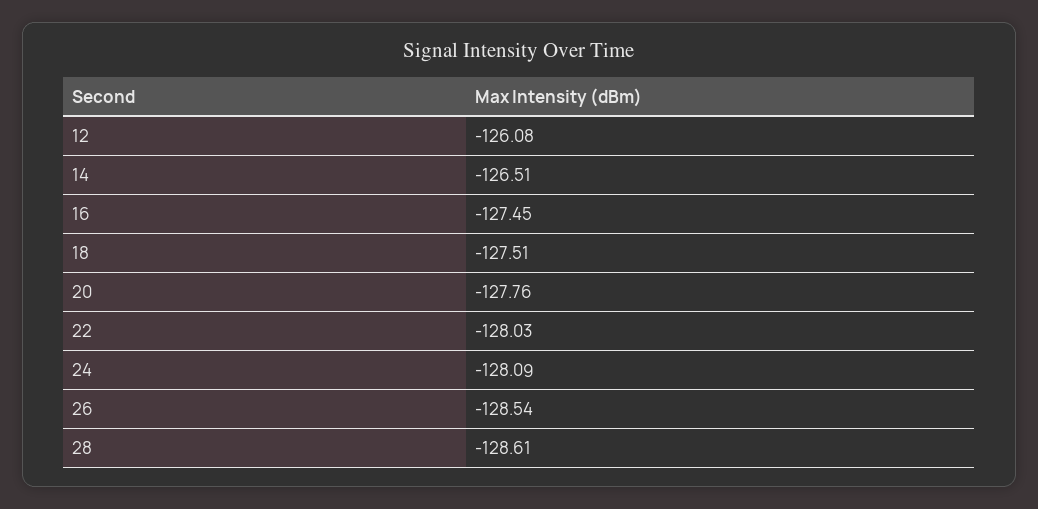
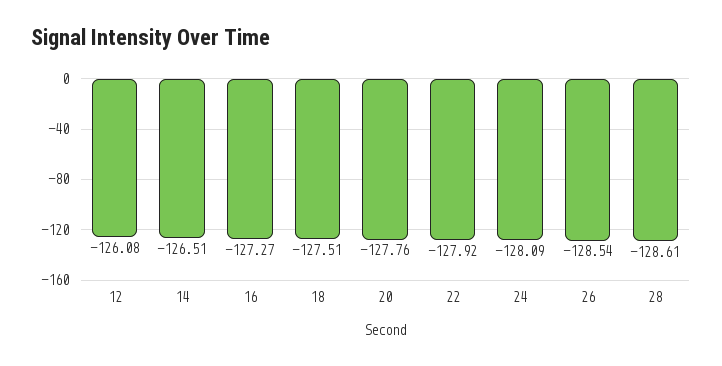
16: -127.45 -> -127.27
22: -128.03 -> -127.92

